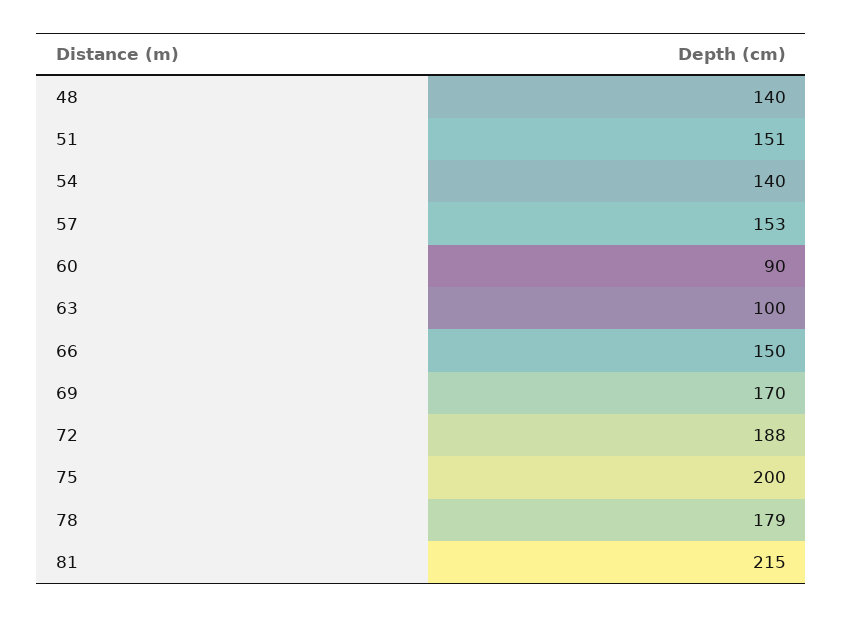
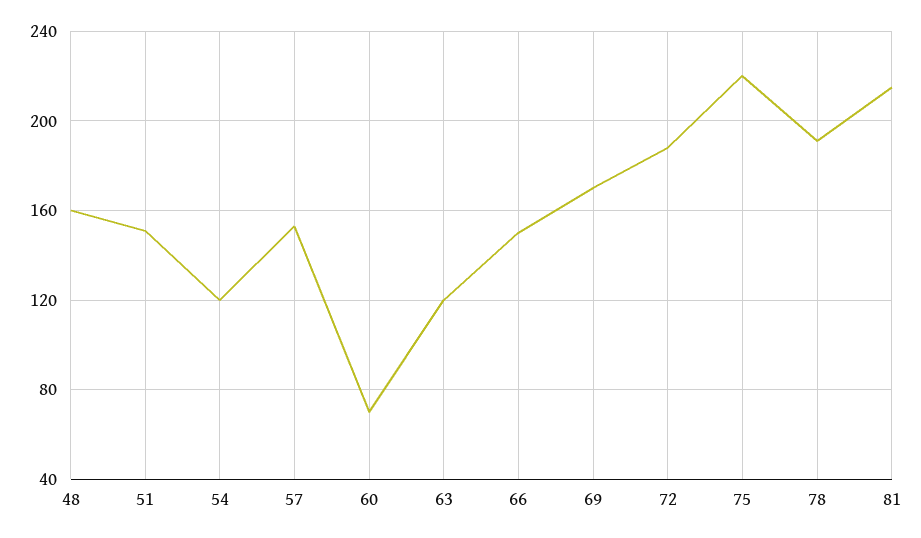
48: 140 -> 160
54: 140 -> 120
60: 90 -> 70
63: 100 -> 120
75: 200 -> 220
78: 179 -> 190

